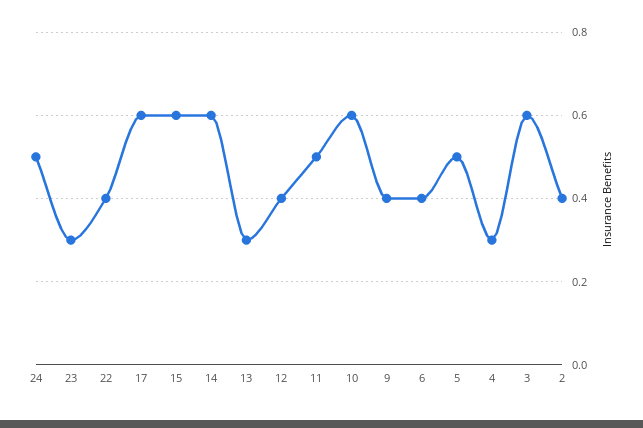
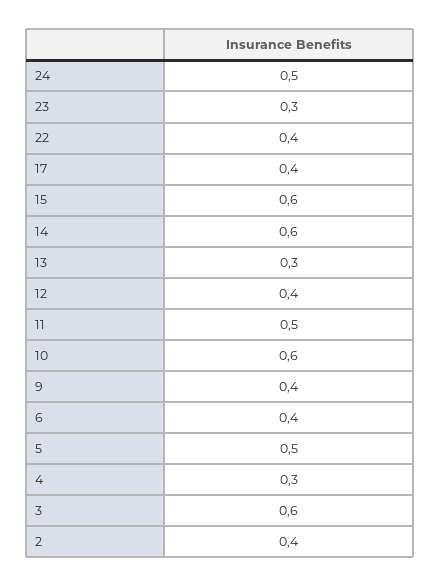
17: 0.6 -> 0.4

